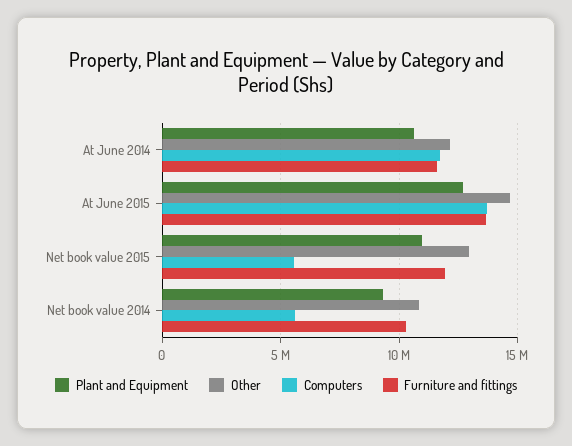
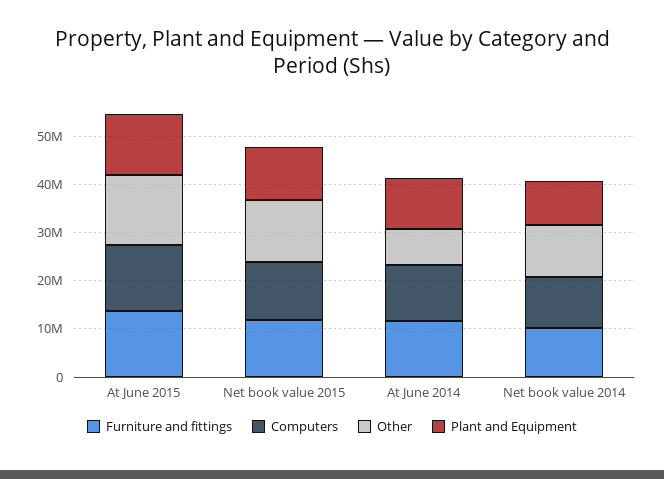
Other, At June 2014: 12000000 -> 8000000
Computers, Net book value 2015: 5500000 -> 12000000
Computers, Net book value 2014: 5500000 -> 10000000

